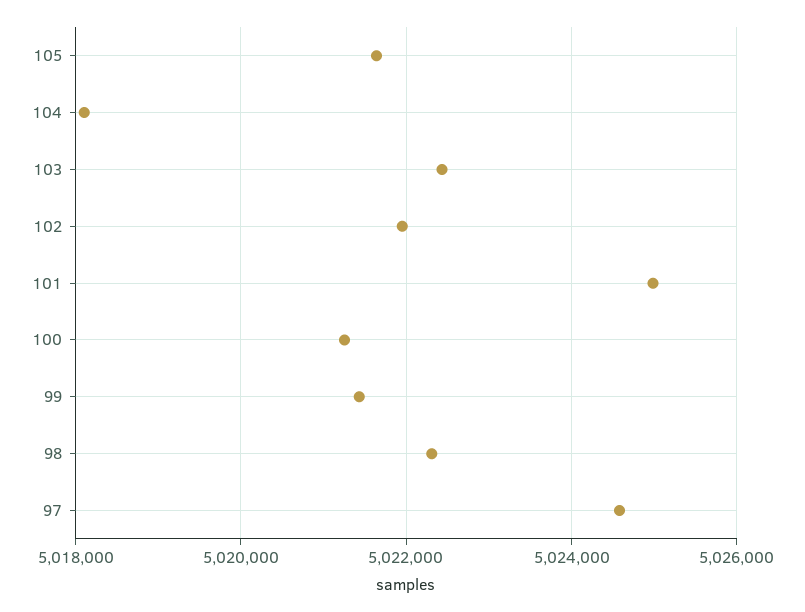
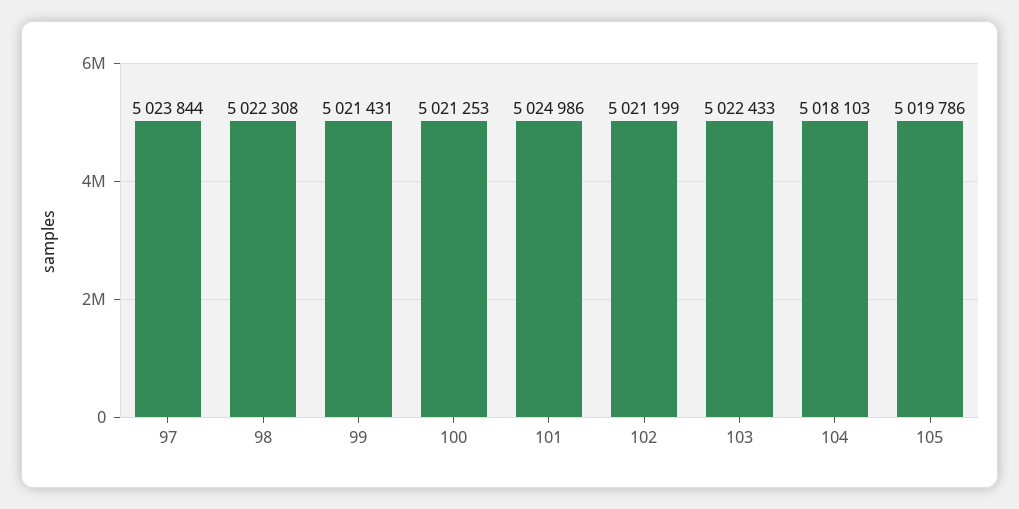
105: 5021600 -> 5019786
102: 5022000 -> 5021199
97: 5024600 -> 5023844

